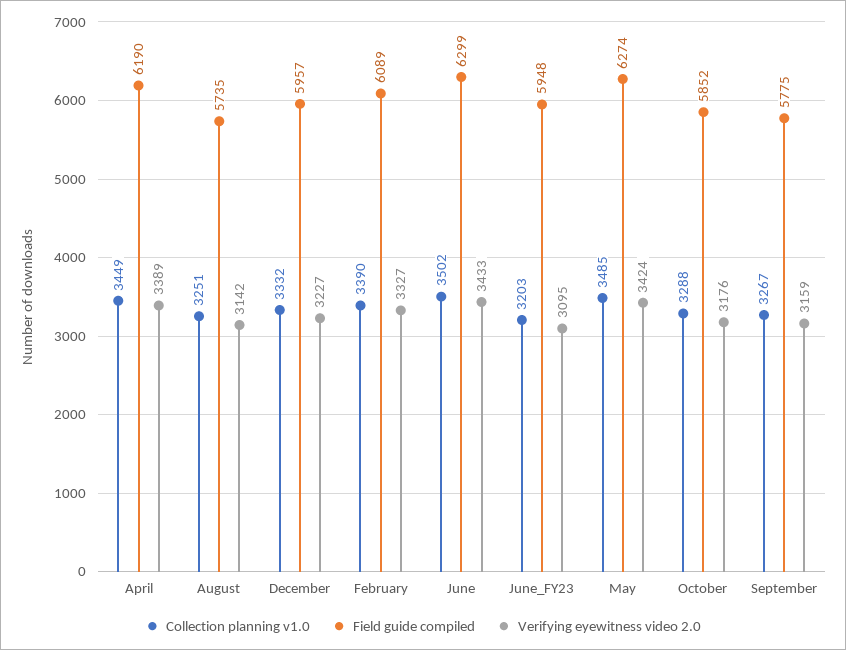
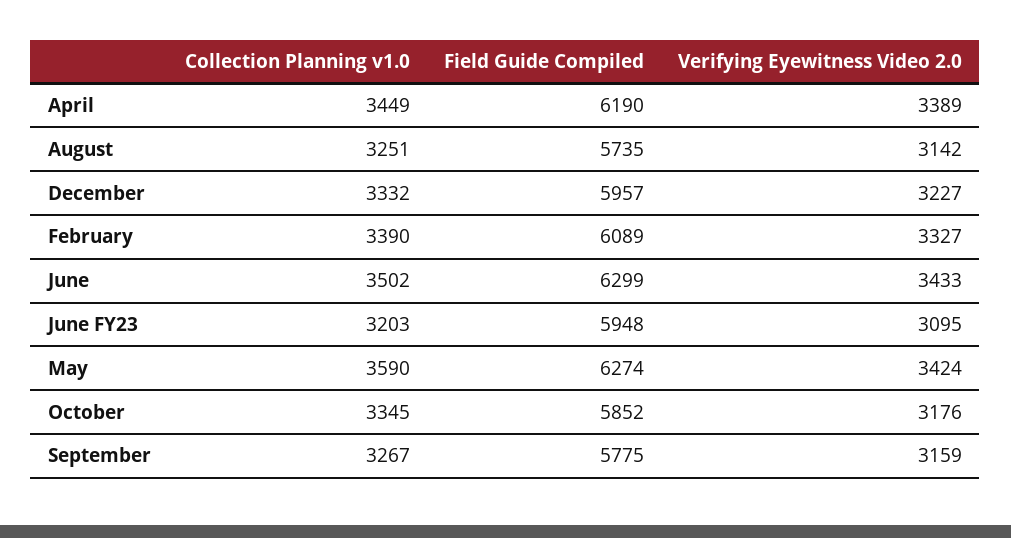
Collection planning v1.0, May: 3485 -> 3590
Collection planning v1.0, October: 3288 -> 3345

